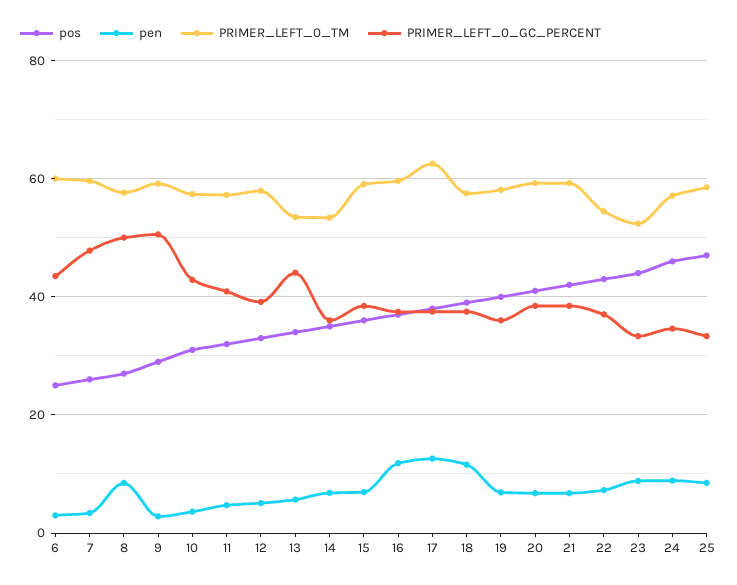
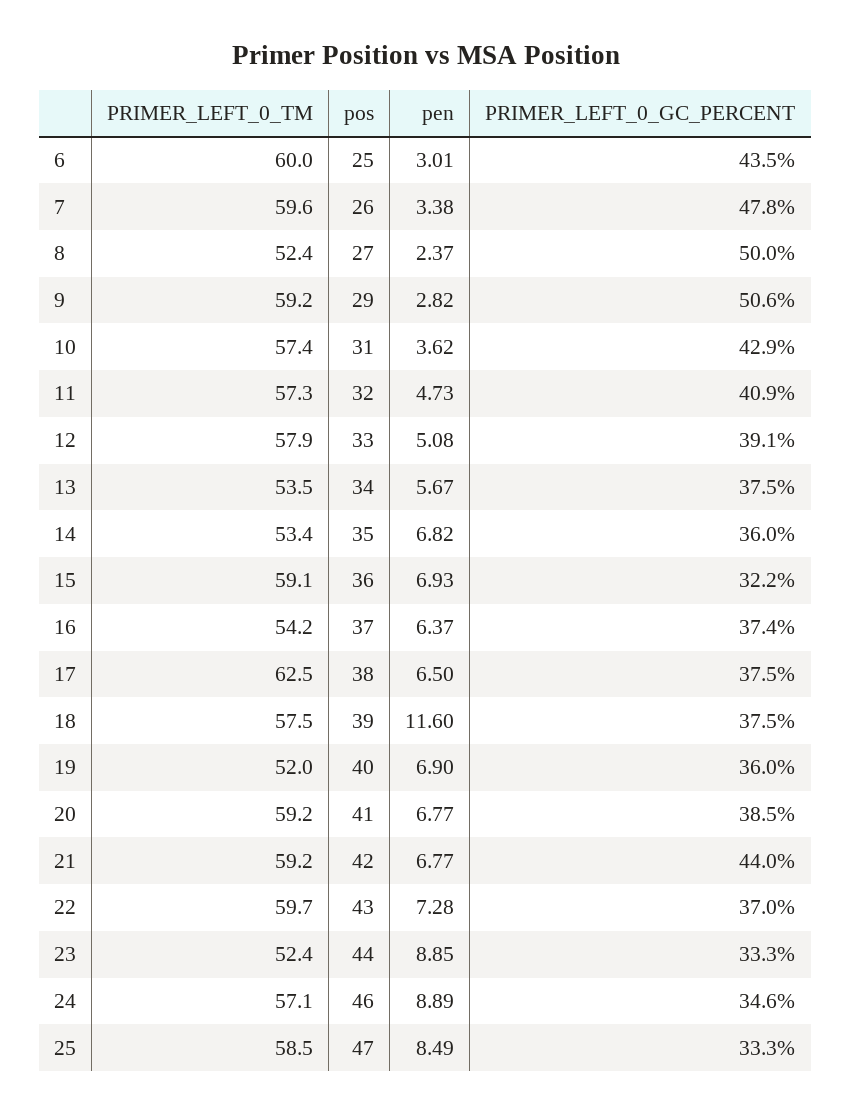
pen, 8: 8 -> 2.37
PRIMER_LEFT_0_TM, 8: 58 -> 52.4
PRIMER_LEFT_0_GC_PERCENT, 13: 44 -> 37.5
PRIMER_LEFT_0_GC_PERCENT, 15: 38 -> 32.2
pen, 16: 12 -> 6.37
PRIMER_LEFT_0_TM, 16: 60 -> 54.2
pen, 17: 12 -> 6.5
PRIMER_LEFT_0_TM, 19: 58 -> 52
PRIMER_LEFT_0_GC_PERCENT, 21: 38 -> 44
PRIMER_LEFT_0_TM, 22: 54 -> 59.7

